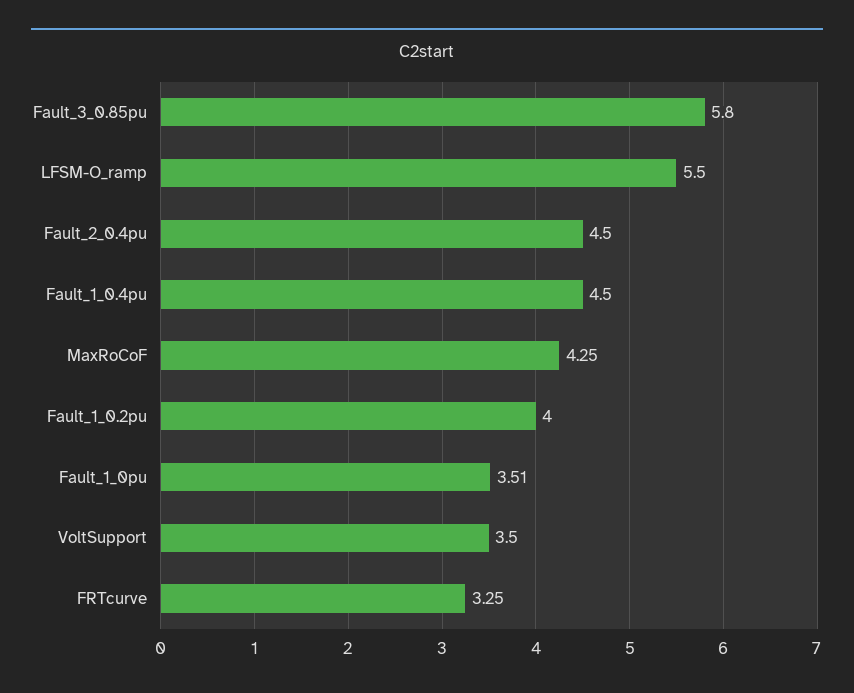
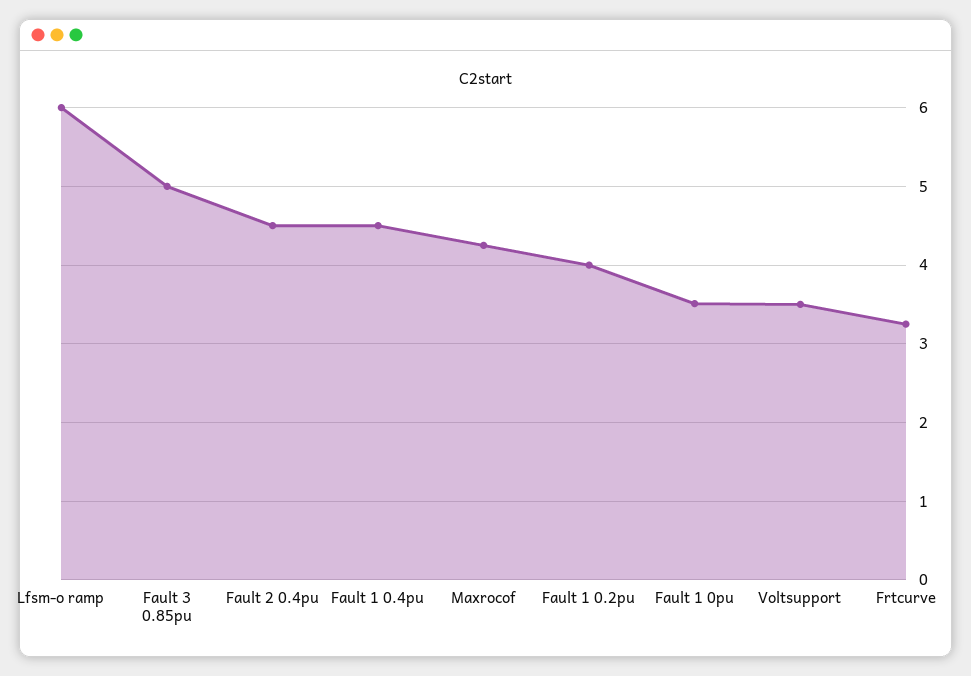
Fault_3_0.85pu: 5.8 -> 5
LFSM-O_ramp: 5.5 -> 6

